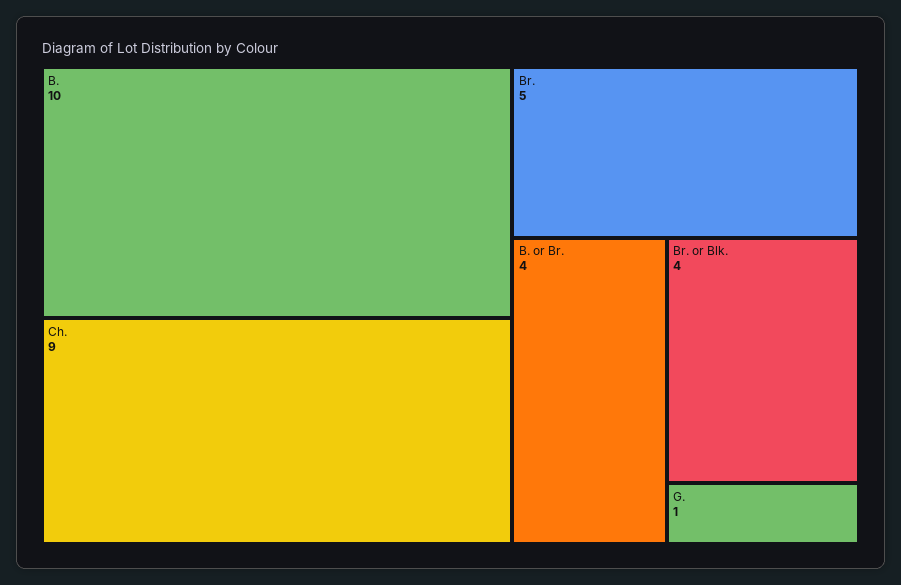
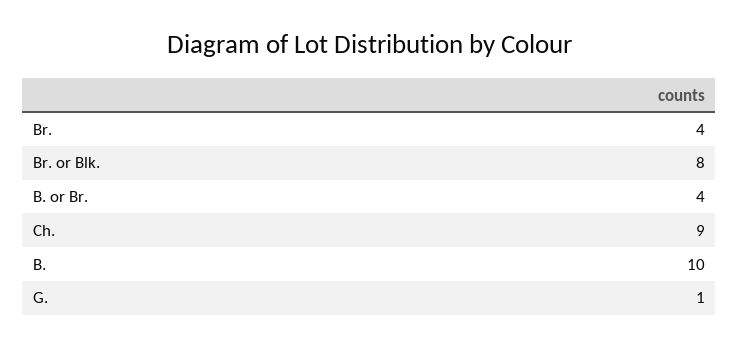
Br.: 5 -> 4
Br. or Blk.: 4 -> 8

